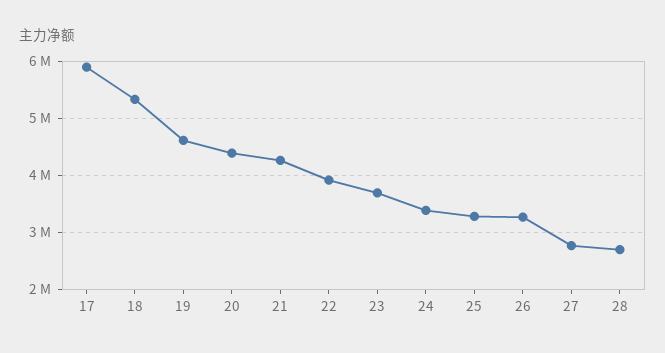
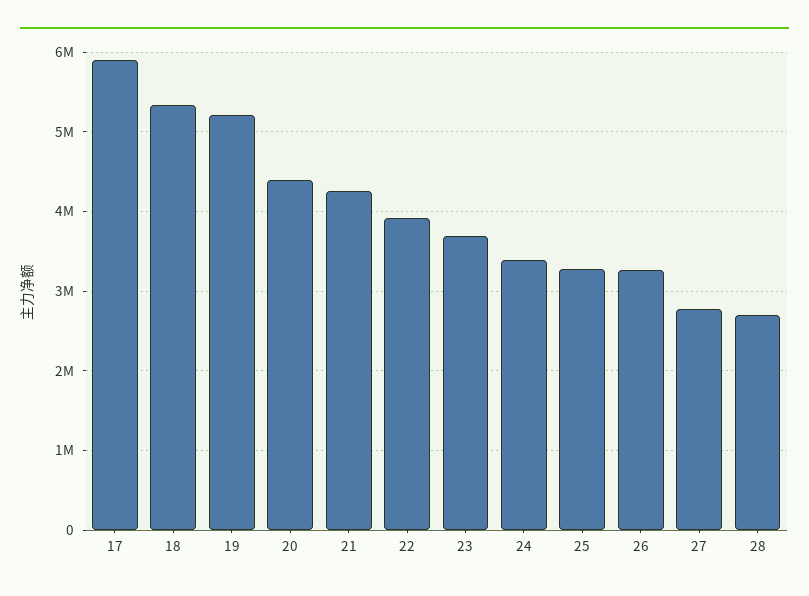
19: 4600000 -> 5200000

